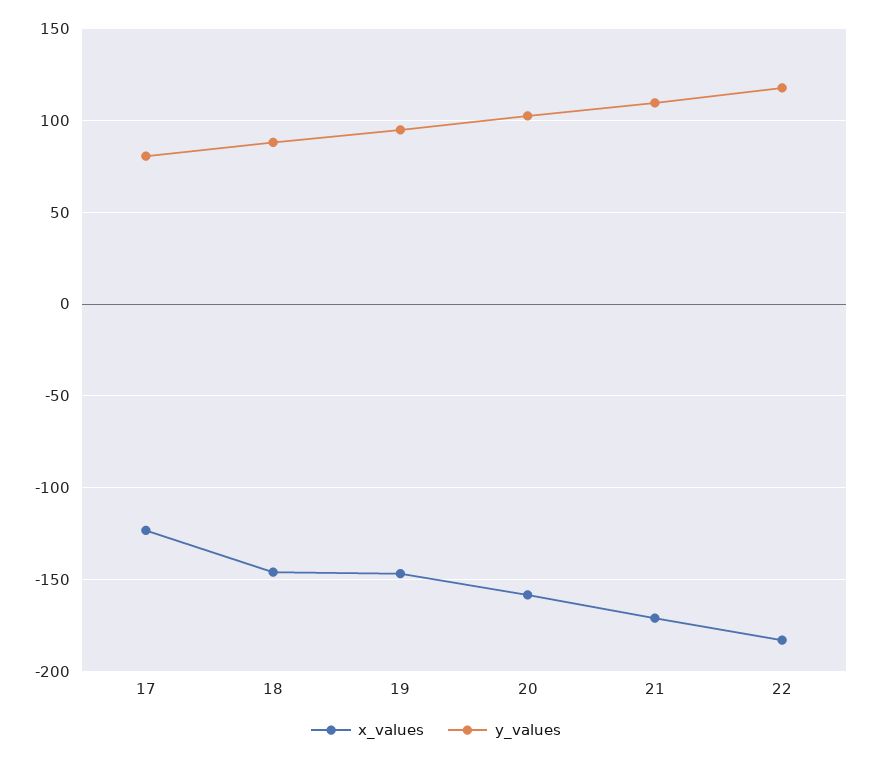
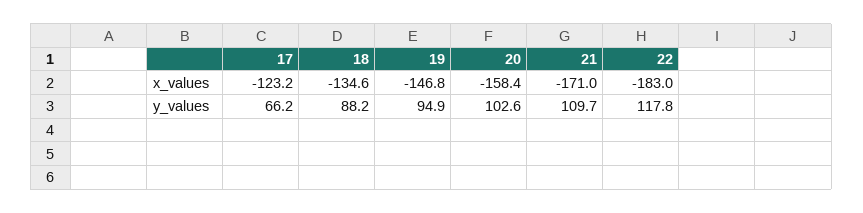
y_values, 17: 80 -> 66.2
x_values, 18: -145 -> -134.6

